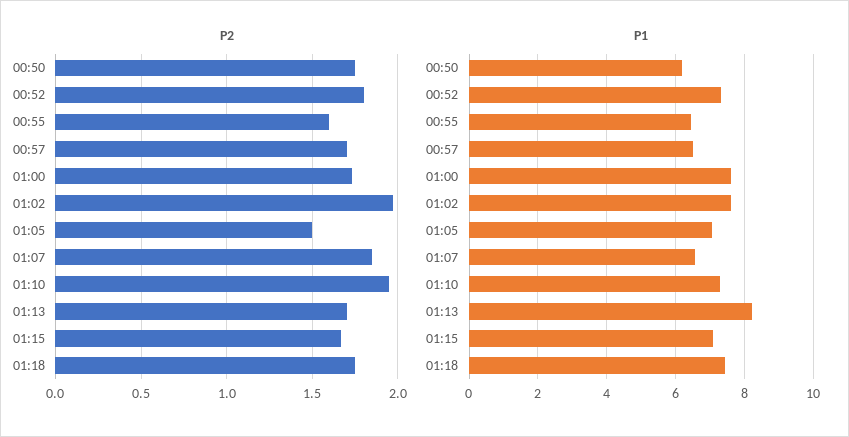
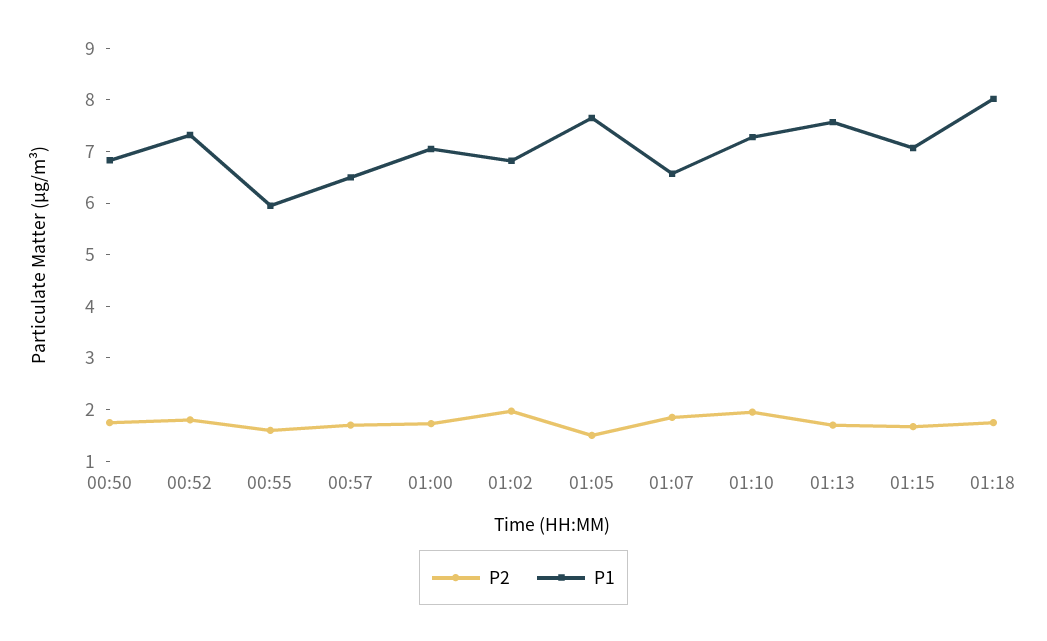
P1, 00:50: 6.2 -> 6.8
P1, 00:55: 6.4 -> 6
P1, 01:00: 7.6 -> 7
P1, 01:02: 7.6 -> 6.8
P1, 01:05: 7 -> 7.6
P1, 01:13: 8.2 -> 7.6
P1, 01:18: 7.4 -> 8

